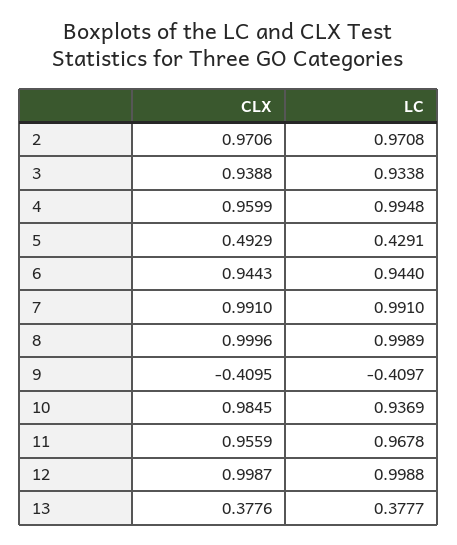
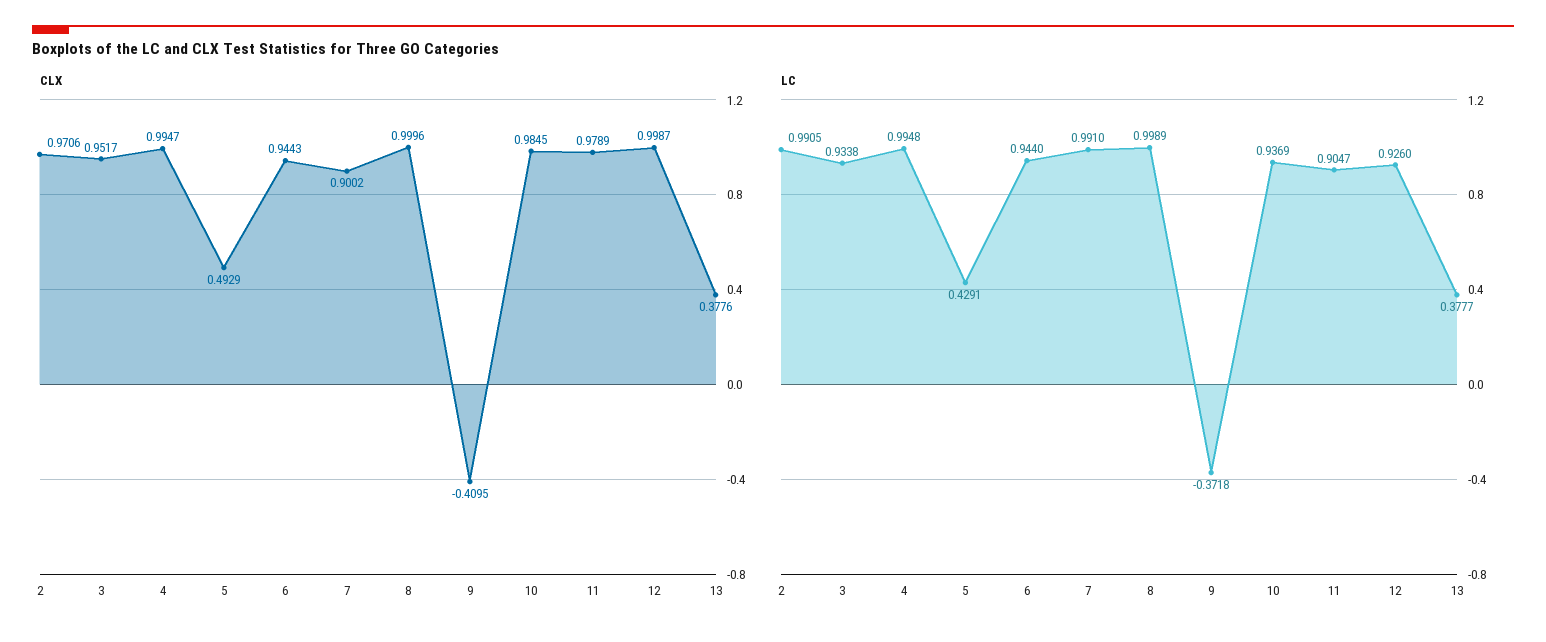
LC, 2: 0.9708 -> 0.9905
CLX, 3: 0.9388 -> 0.9517
CLX, 4: 0.9599 -> 0.9947
CLX, 7: 0.991 -> 0.9002
LC, 9: -0.4097 -> -0.3718
CLX, 11: 0.9559 -> 0.9789
LC, 11: 0.9678 -> 0.9047
LC, 12: 0.9988 -> 0.926

